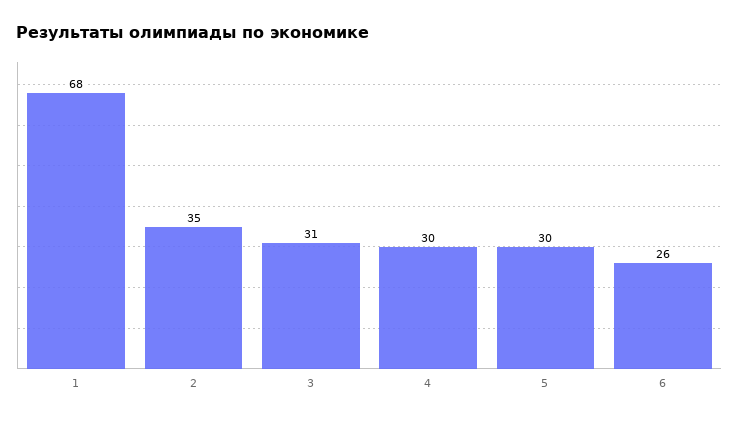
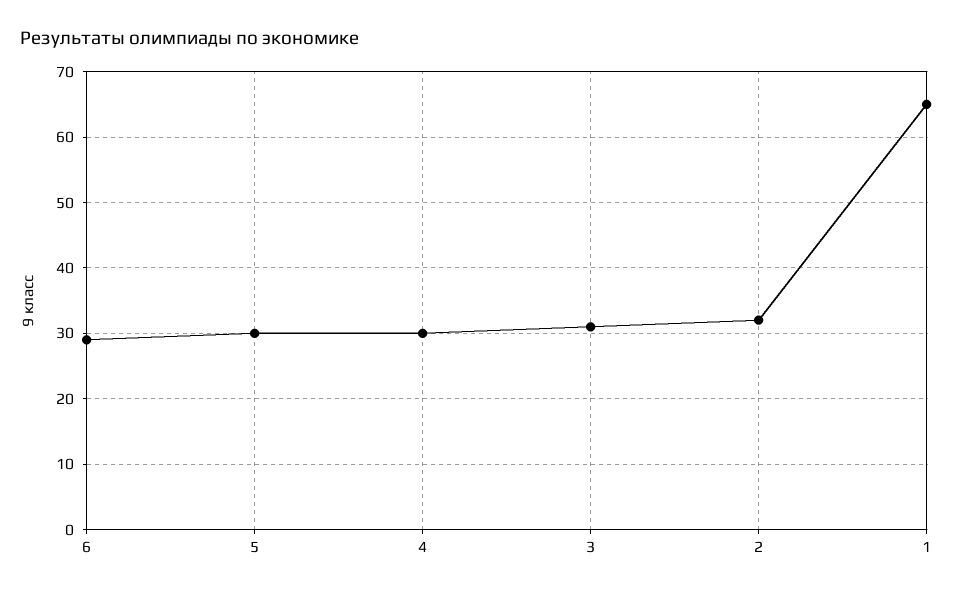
1: 68 -> 65
2: 35 -> 32
6: 26 -> 29

